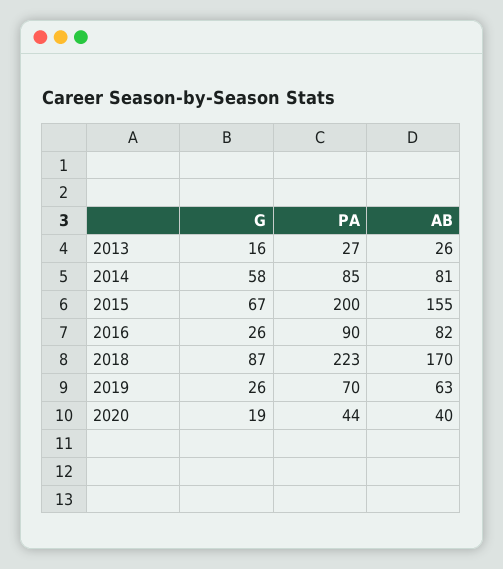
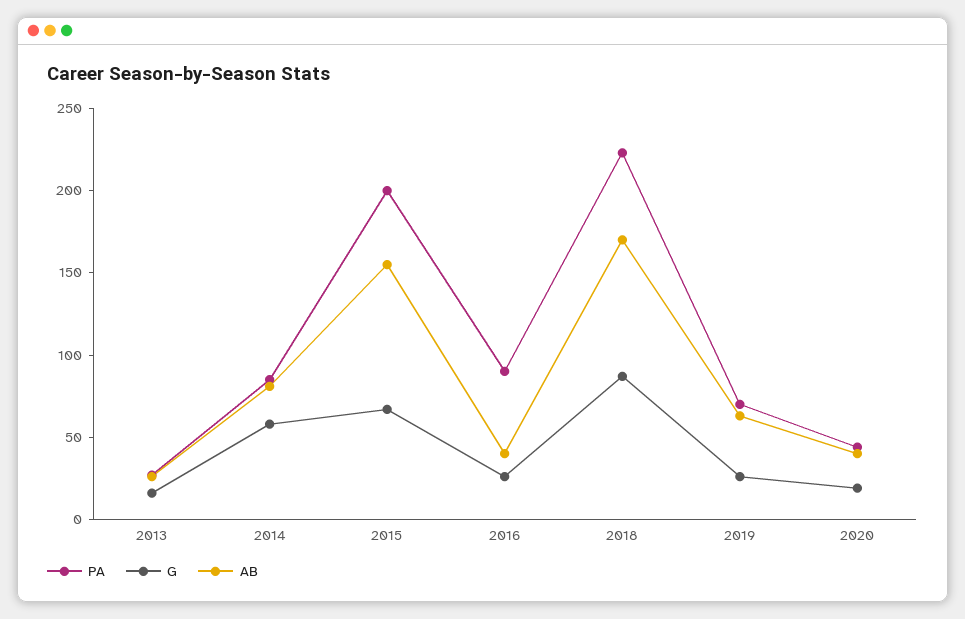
AB, 2016: 82 -> 40

